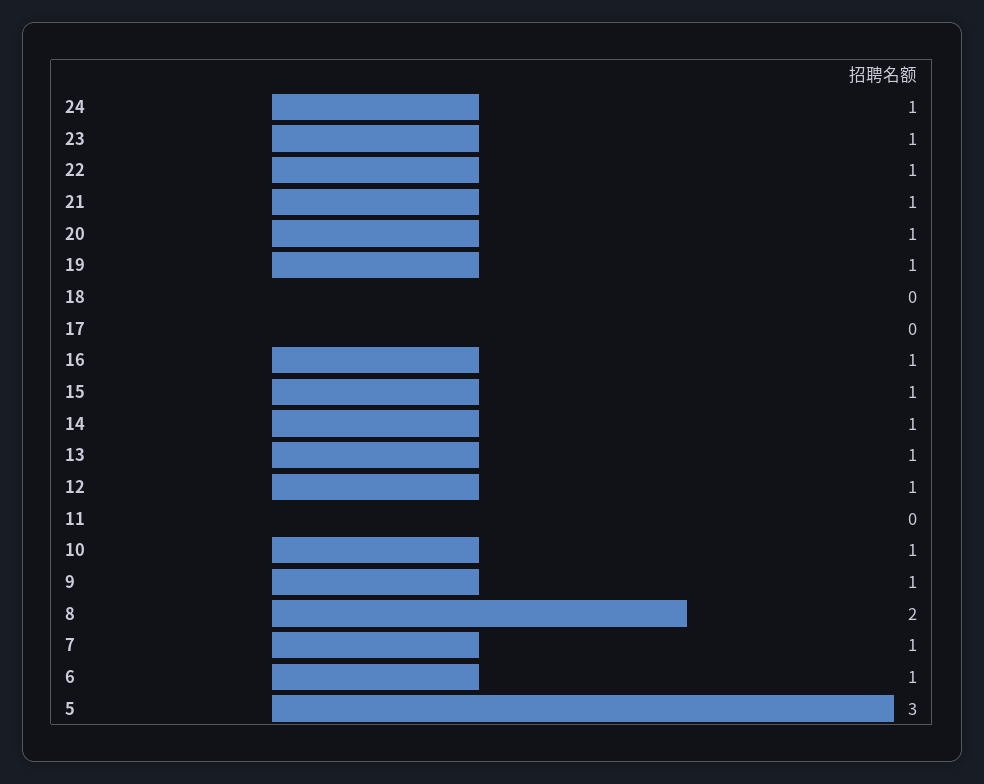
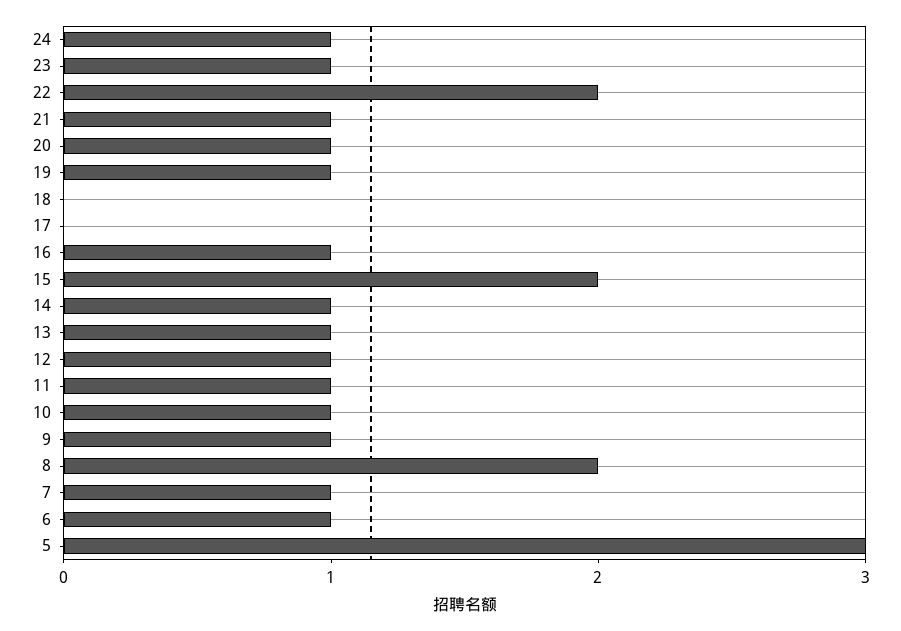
22: 1 -> 2
15: 1 -> 2
11: 0 -> 1

